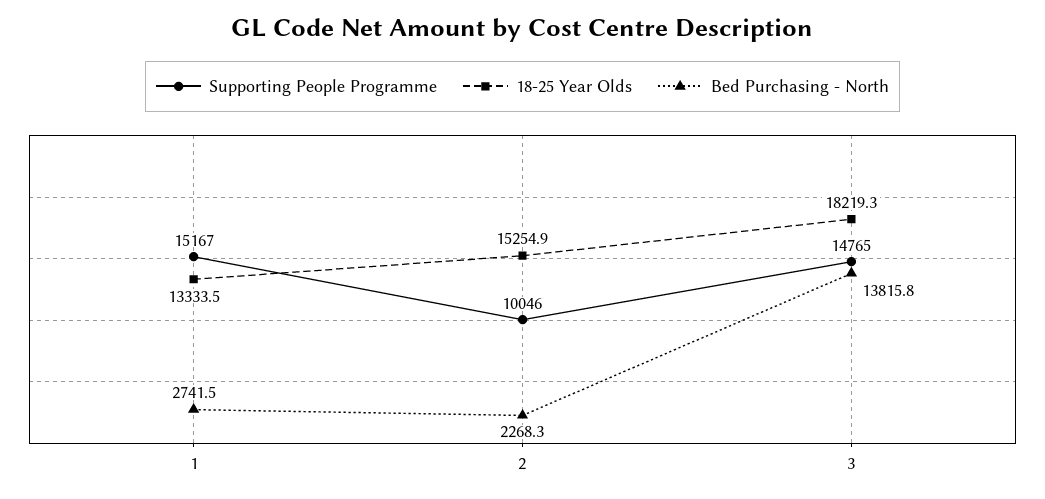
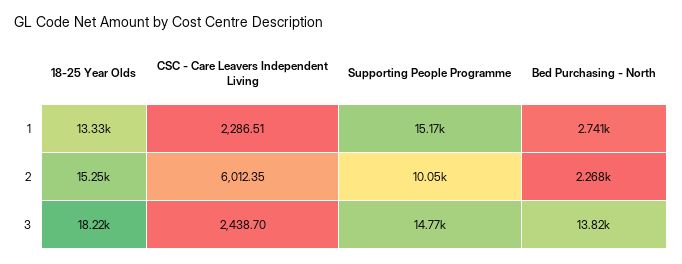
CSC - Care Leavers Independent Living, 1: none -> 2286.51
CSC - Care Leavers Independent Living, 2: none -> 6012.35
CSC - Care Leavers Independent Living, 3: none -> 2438.7

